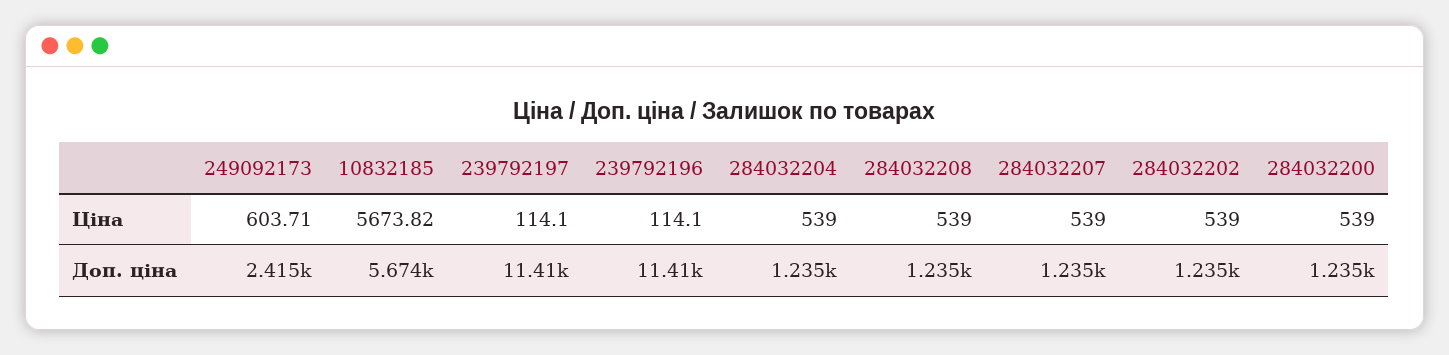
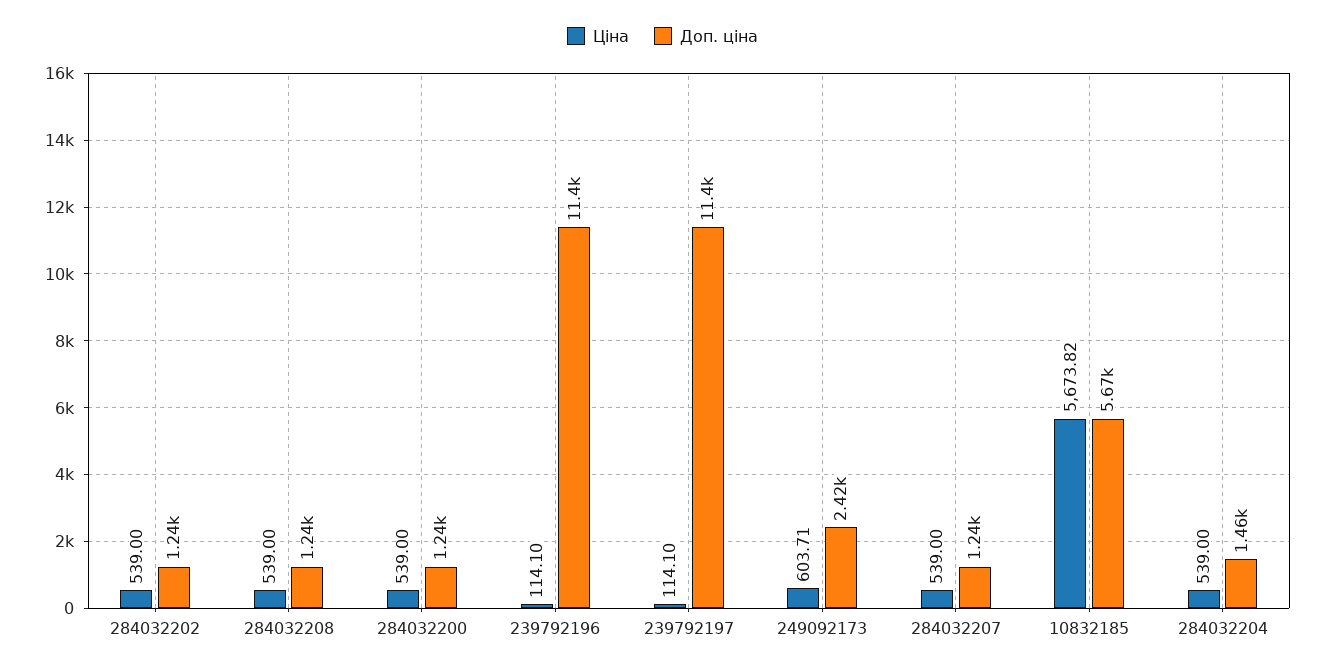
Доп. ціна, 284032204: 1235 -> 1460

